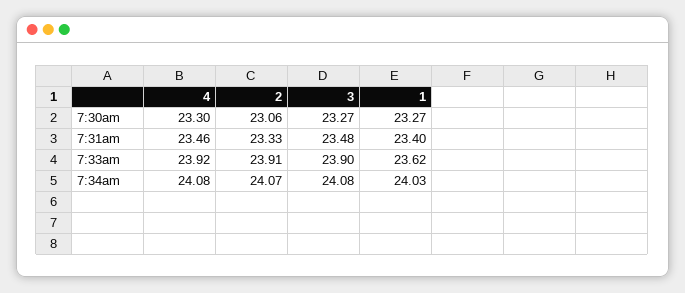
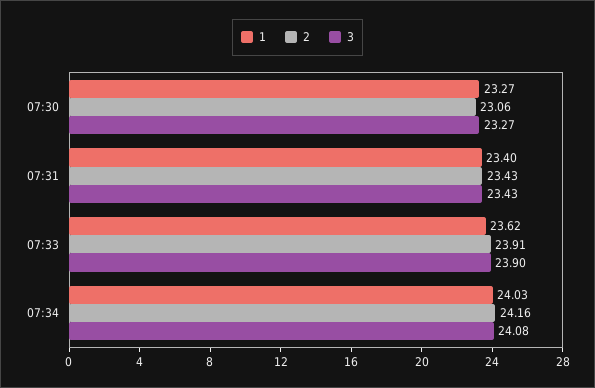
4, 7:30am: 23.3 -> none
4, 7:31am: 23.46 -> none
2, 7:31am: 23.33 -> 23.43
3, 7:31am: 23.48 -> 23.43
4, 7:33am: 23.92 -> none
4, 7:34am: 24.08 -> none
2, 7:34am: 24.07 -> 24.16

